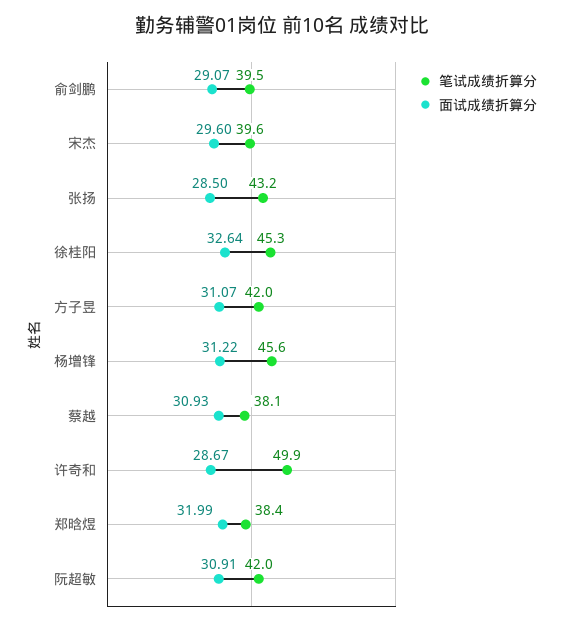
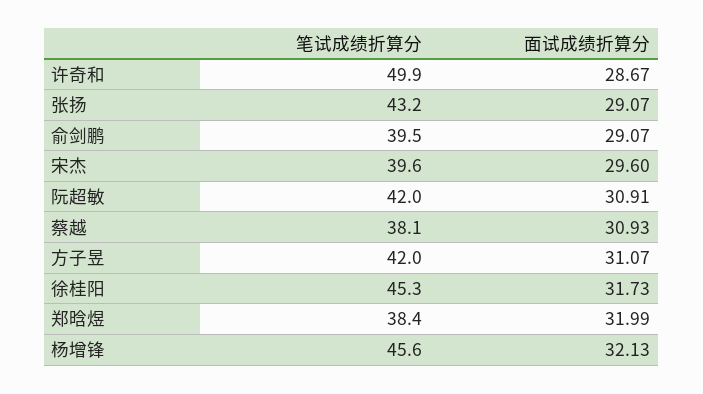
面试成绩折算分, 张扬: 28.5 -> 29.07
面试成绩折算分, 徐桂阳: 32.64 -> 31.73
面试成绩折算分, 杨增锋: 31.22 -> 32.13

